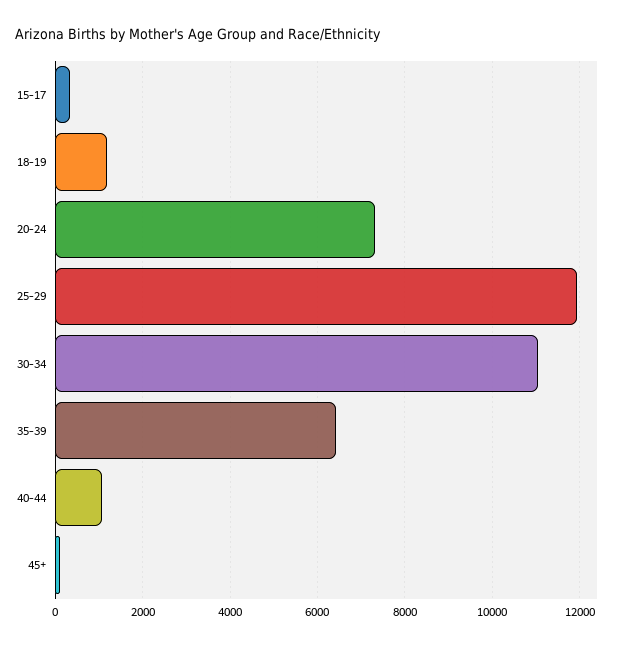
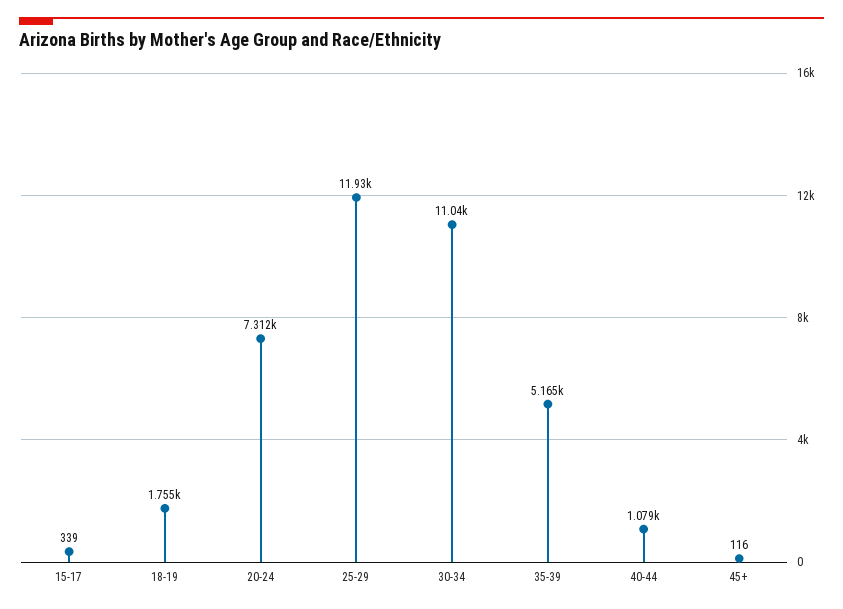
18-19: 1200 -> 1755
35-39: 6400 -> 5165

